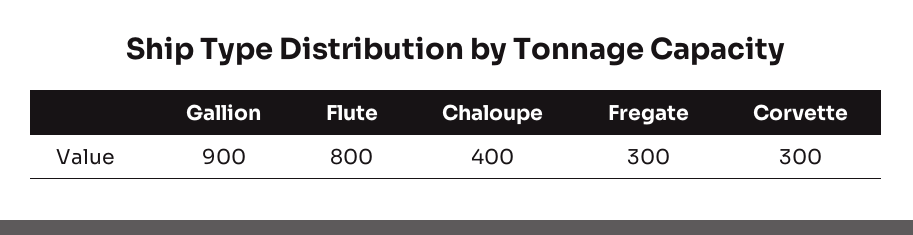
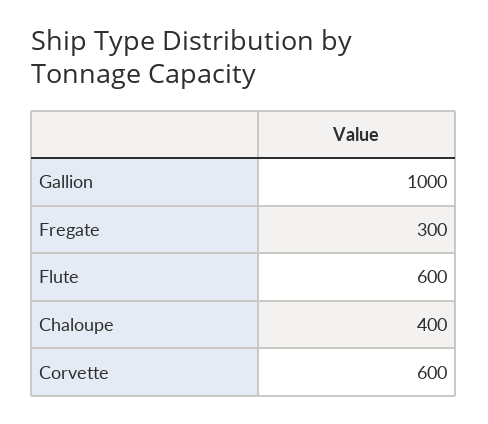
Gallion: 900 -> 1000
Flute: 800 -> 600
Corvette: 300 -> 600

